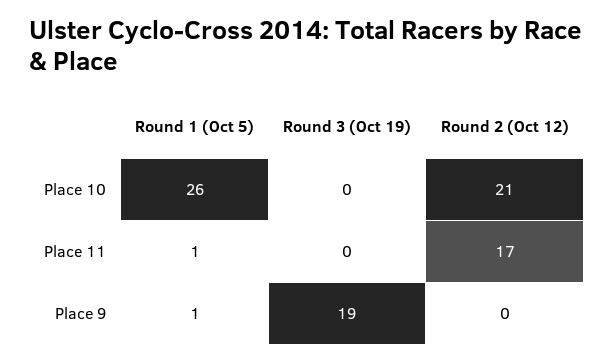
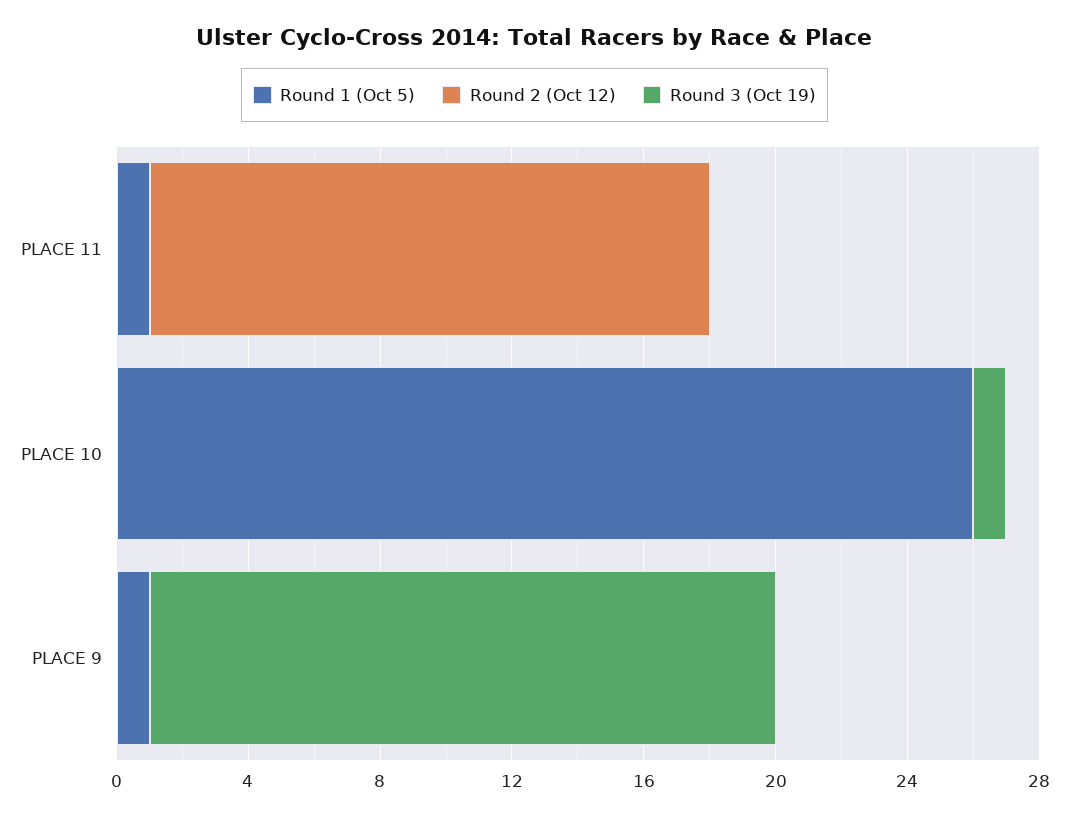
Round 3 (Oct 19), Place 10: 0 -> 1
Round 2 (Oct 12), Place 10: 21 -> 0

